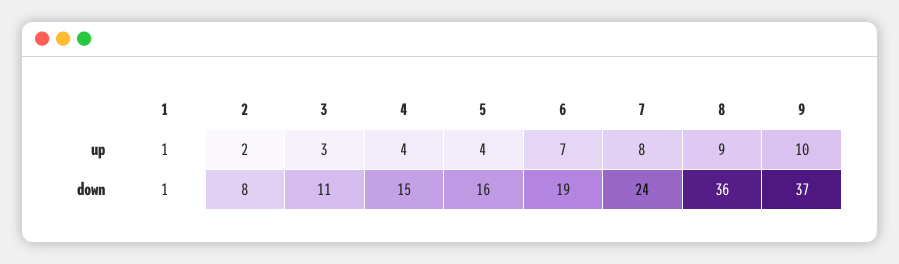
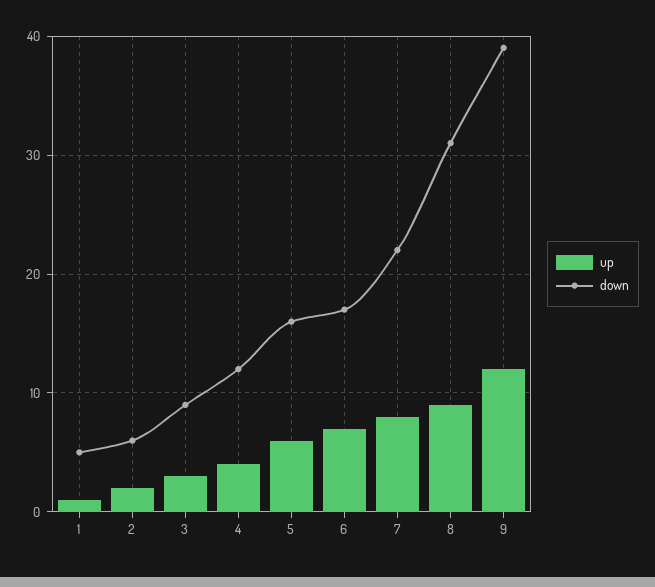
up, 5: 4 -> 6
up, 9: 10 -> 12
down, 1: 1 -> 5
down, 2: 8 -> 6
down, 3: 11 -> 9
down, 4: 15 -> 12
down, 6: 19 -> 17
down, 7: 24 -> 22
down, 8: 36 -> 31
down, 9: 37 -> 39

